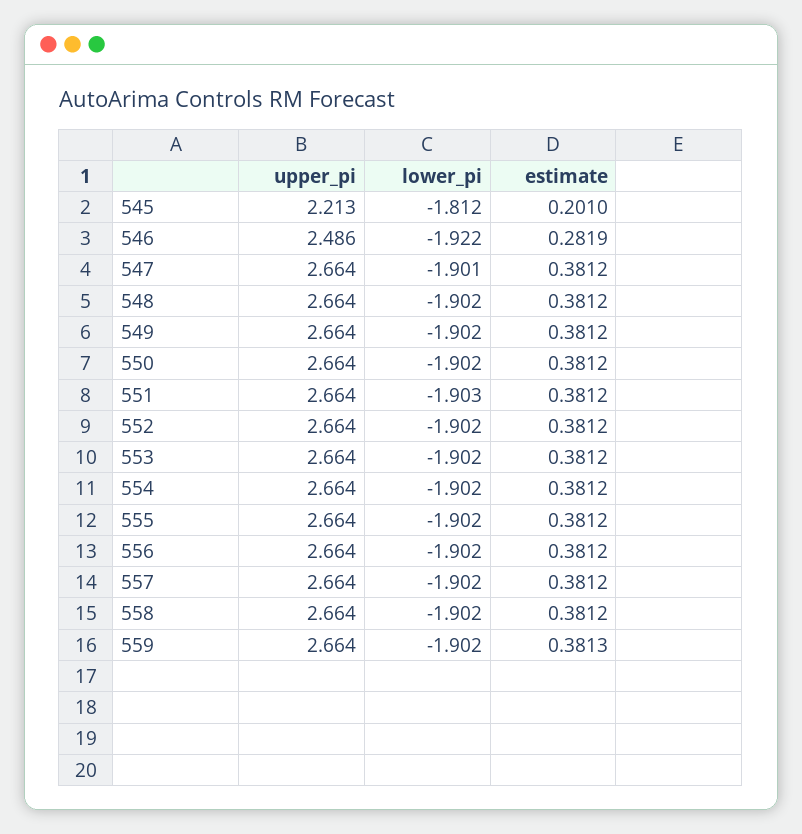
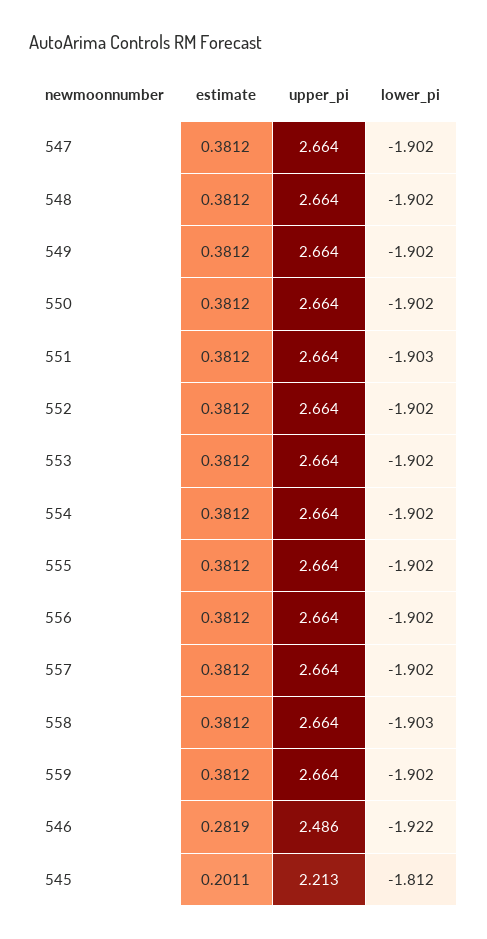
estimate, 545: 0.201 -> 0.2011
lower_pi, 547: -1.901 -> -1.902
lower_pi, 558: -1.902 -> -1.903
estimate, 559: 0.3813 -> 0.3812

